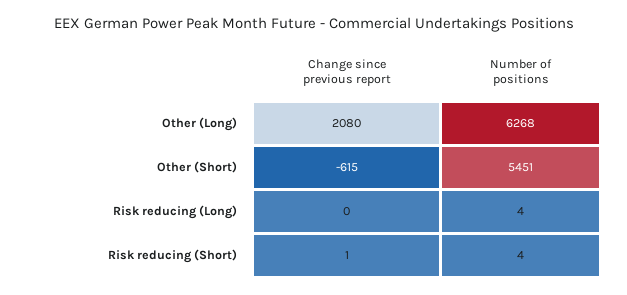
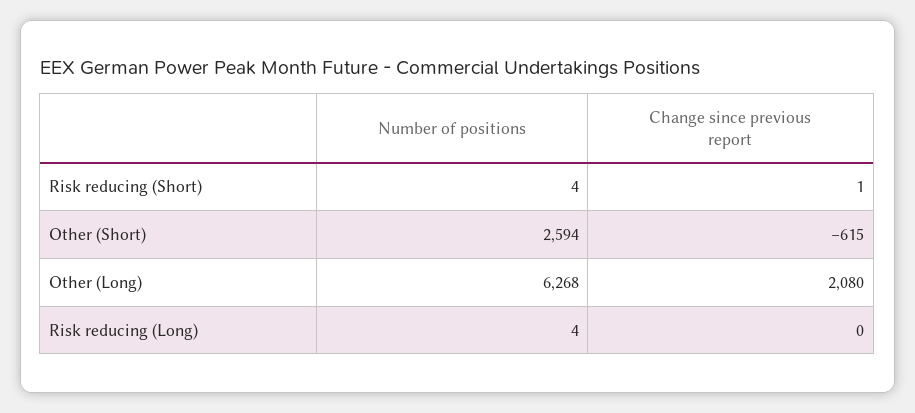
Number of positions, Other (Short): 5451 -> 2594

